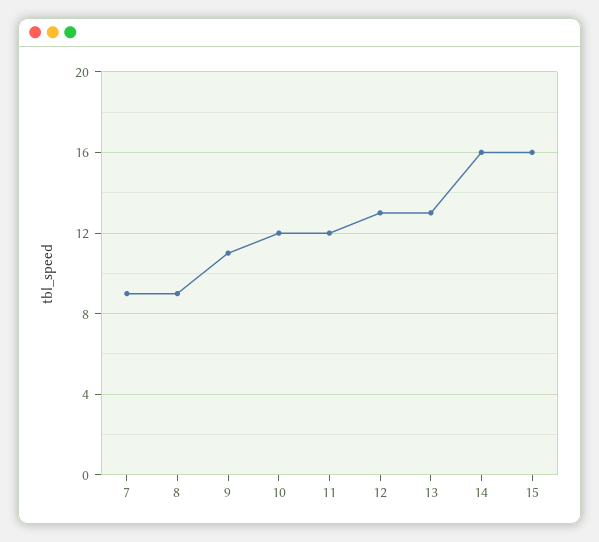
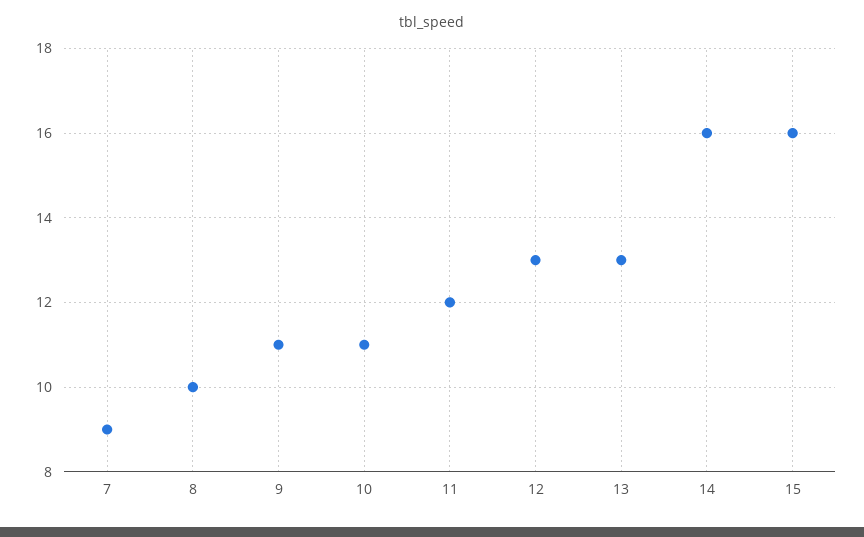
8: 9 -> 10
10: 12 -> 11

